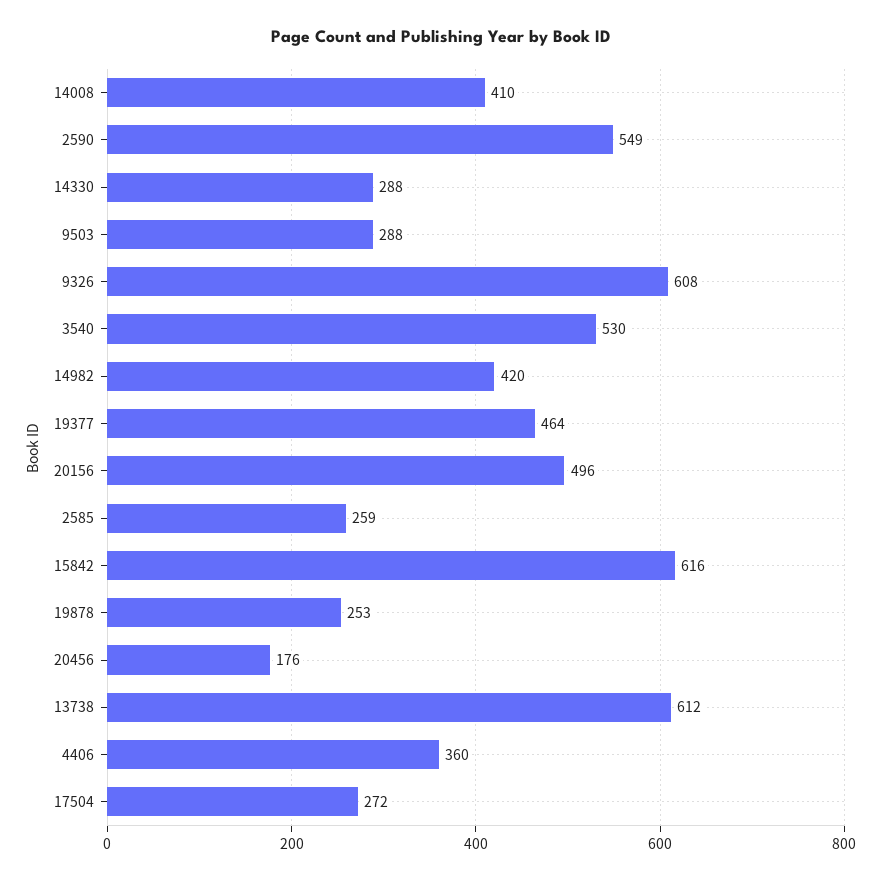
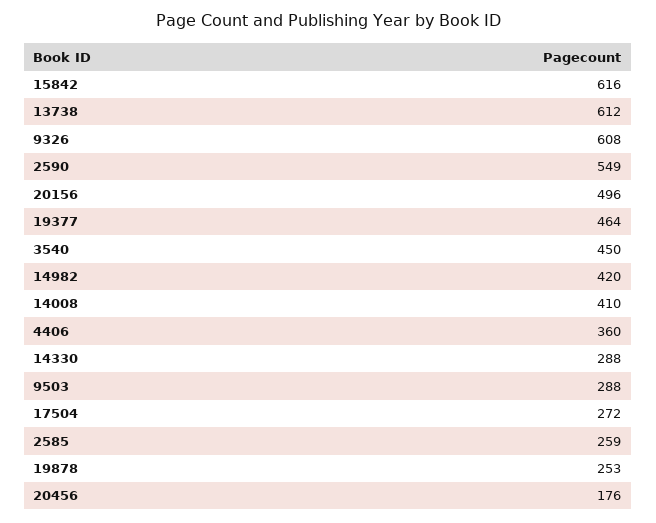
3540: 530 -> 450

